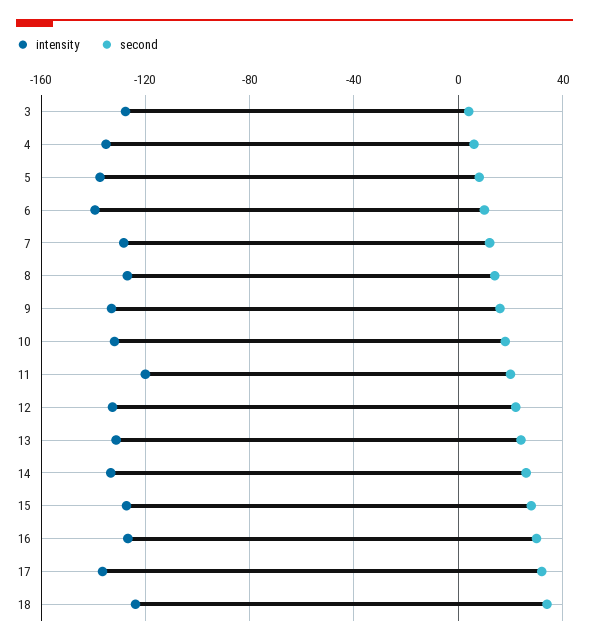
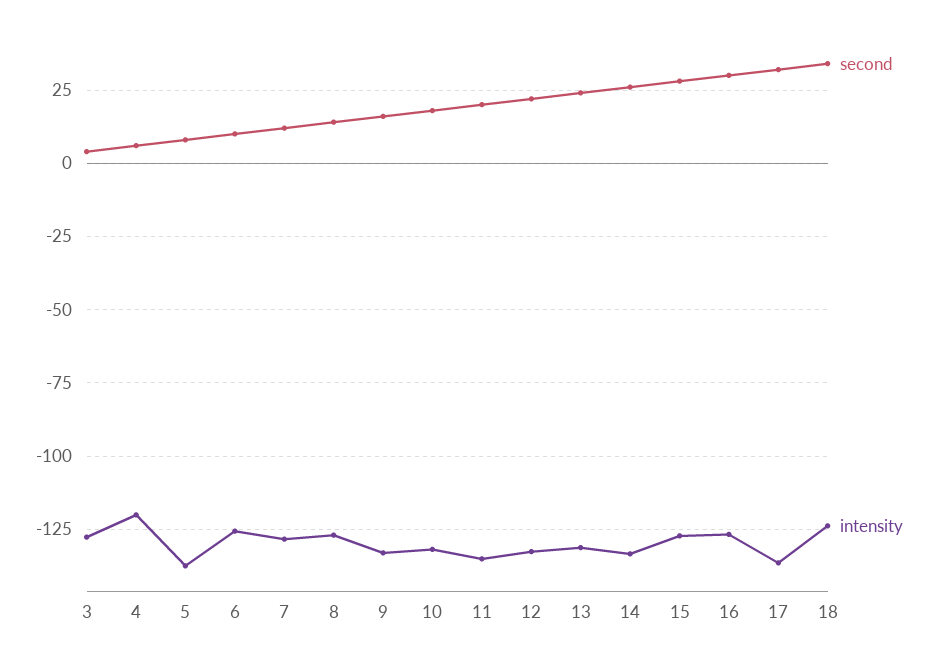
intensity, 4: -135 -> -120
intensity, 6: -140 -> -125
intensity, 11: -120 -> -135

